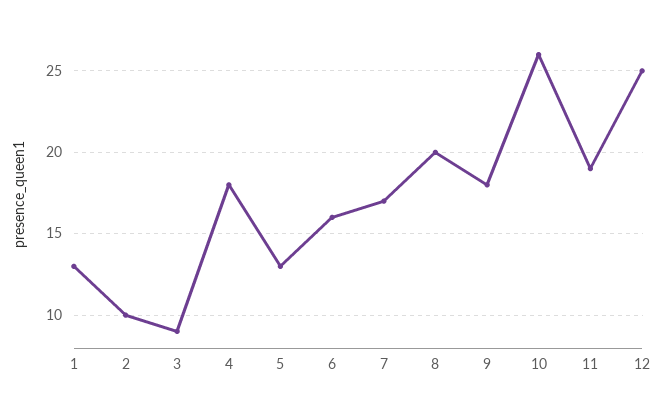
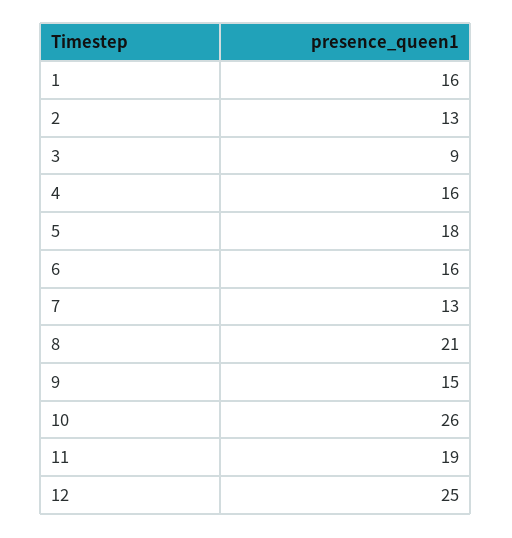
1: 13 -> 16
2: 10 -> 13
4: 18 -> 16
5: 13 -> 18
7: 17 -> 13
8: 20 -> 21
9: 18 -> 15

